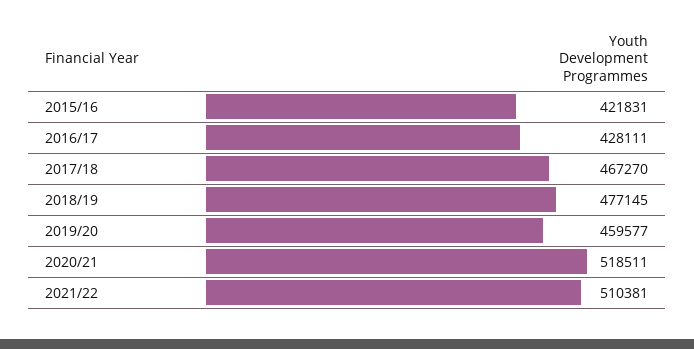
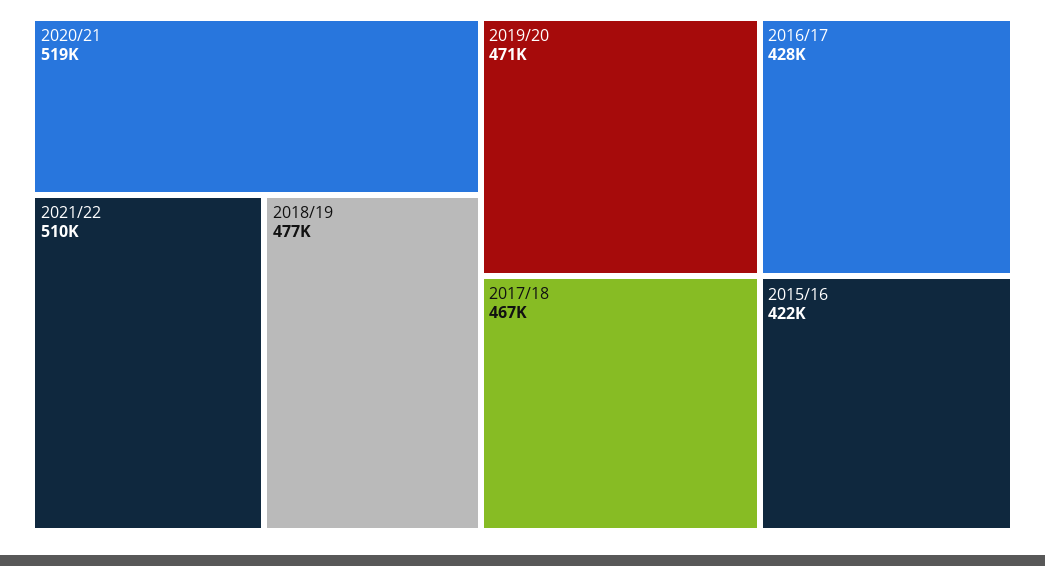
2019/20: 459577 -> 471000

